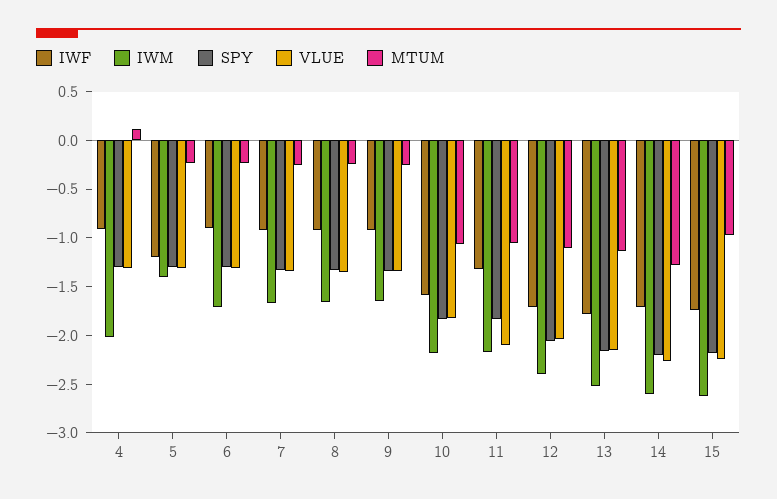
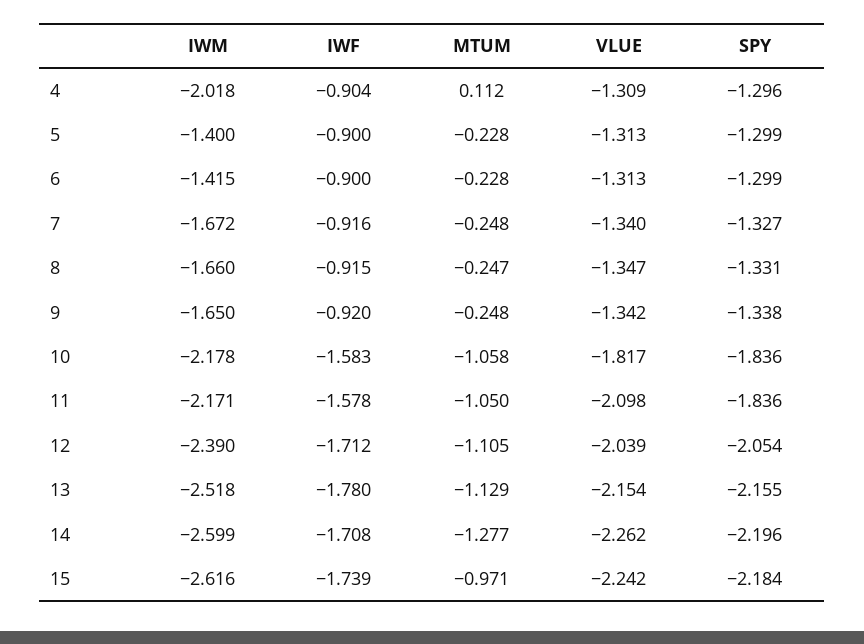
IWF, 5: -1.2 -> -0.9
IWM, 6: -1.7 -> -1.415
IWF, 11: -1.3 -> -1.578

